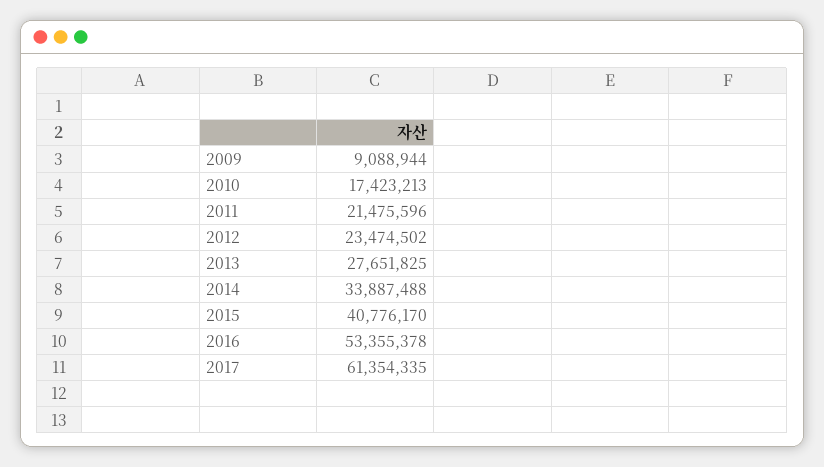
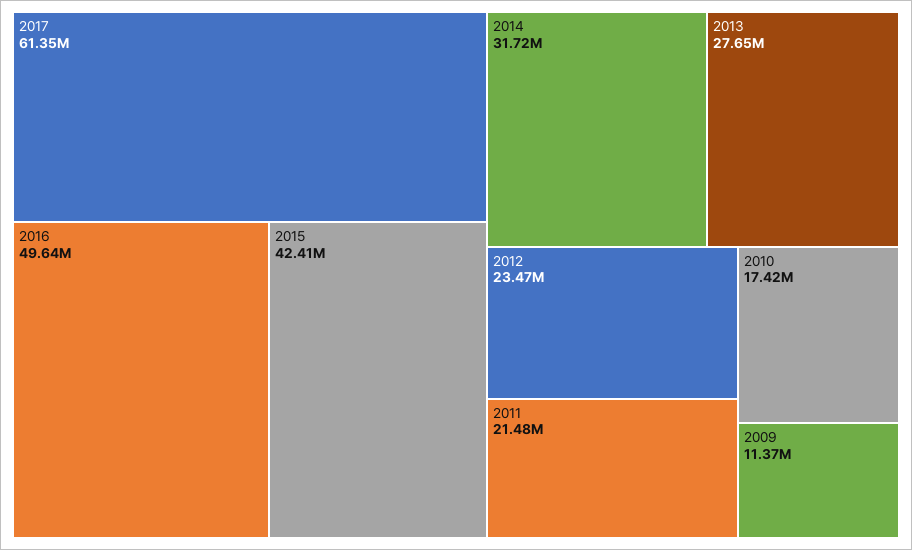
2009: 9088944 -> 11370000
2014: 33887488 -> 31720000
2015: 40776170 -> 42410000
2016: 53355378 -> 49640000

